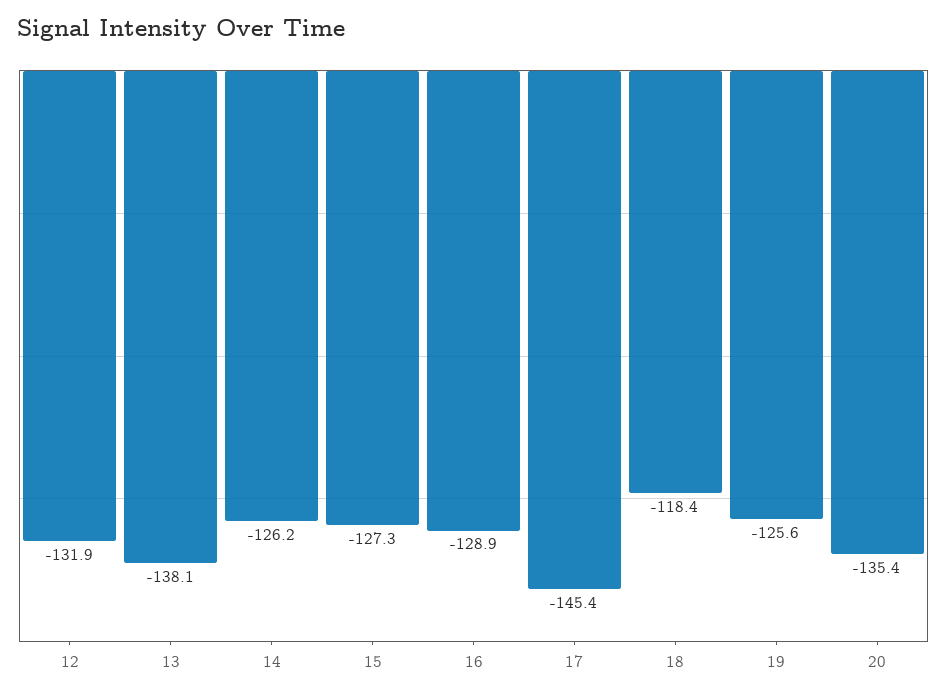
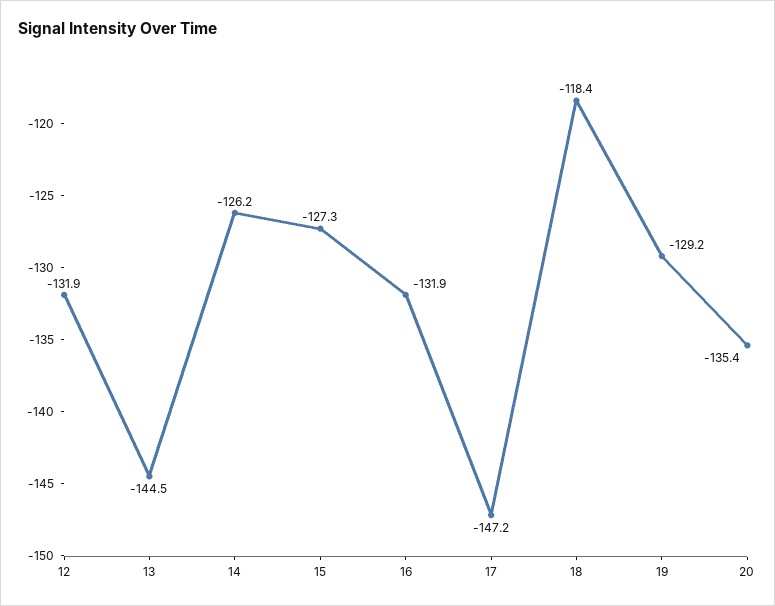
13: -138.1 -> -144.5
16: -128.9 -> -131.9
17: -145.4 -> -147.2
19: -125.6 -> -129.2

